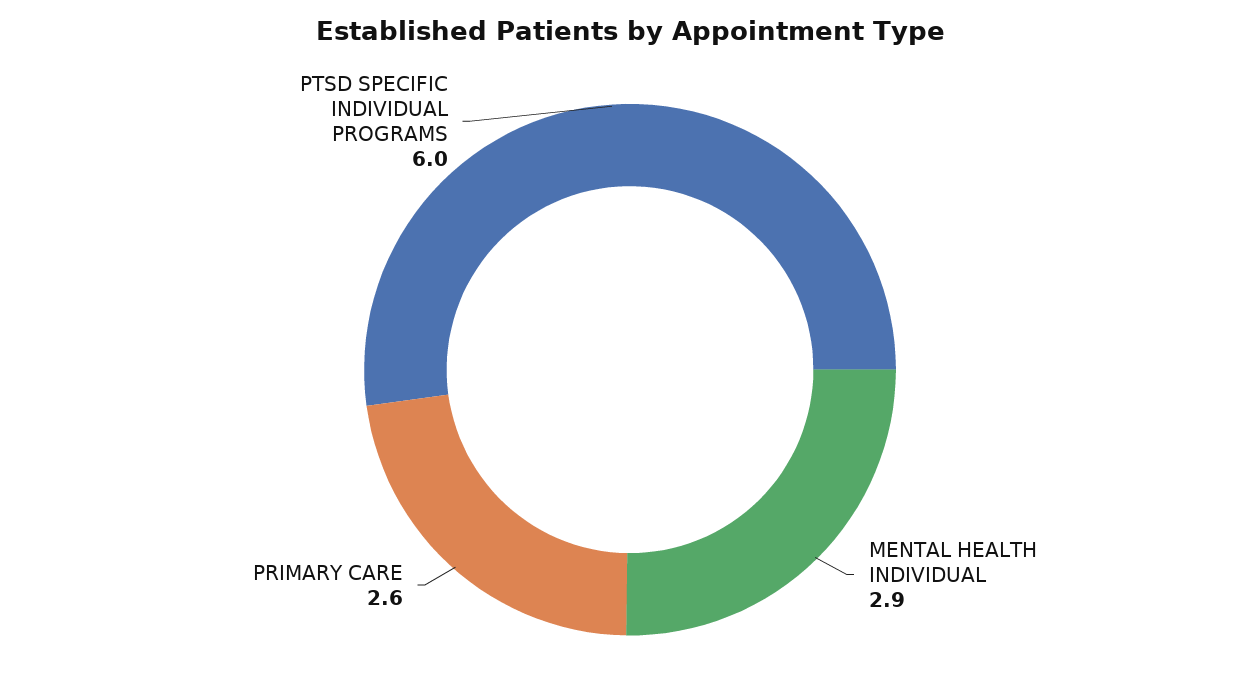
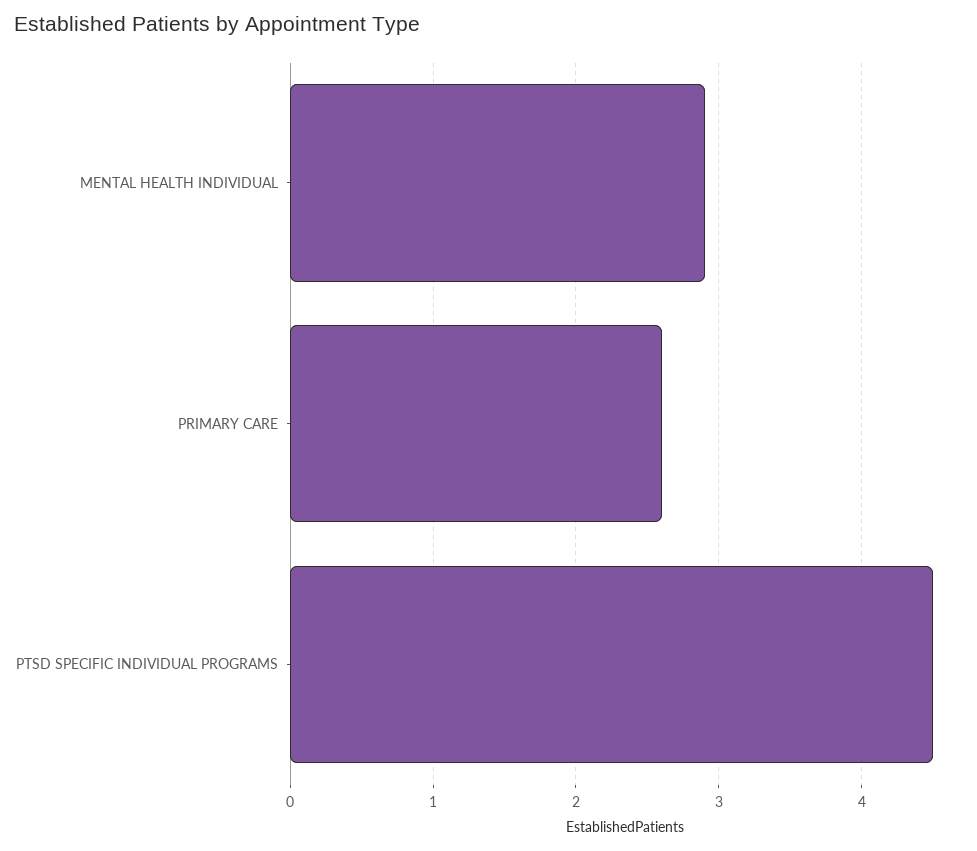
PTSD SPECIFIC INDIVIDUAL PROGRAMS: 6 -> 4.5

